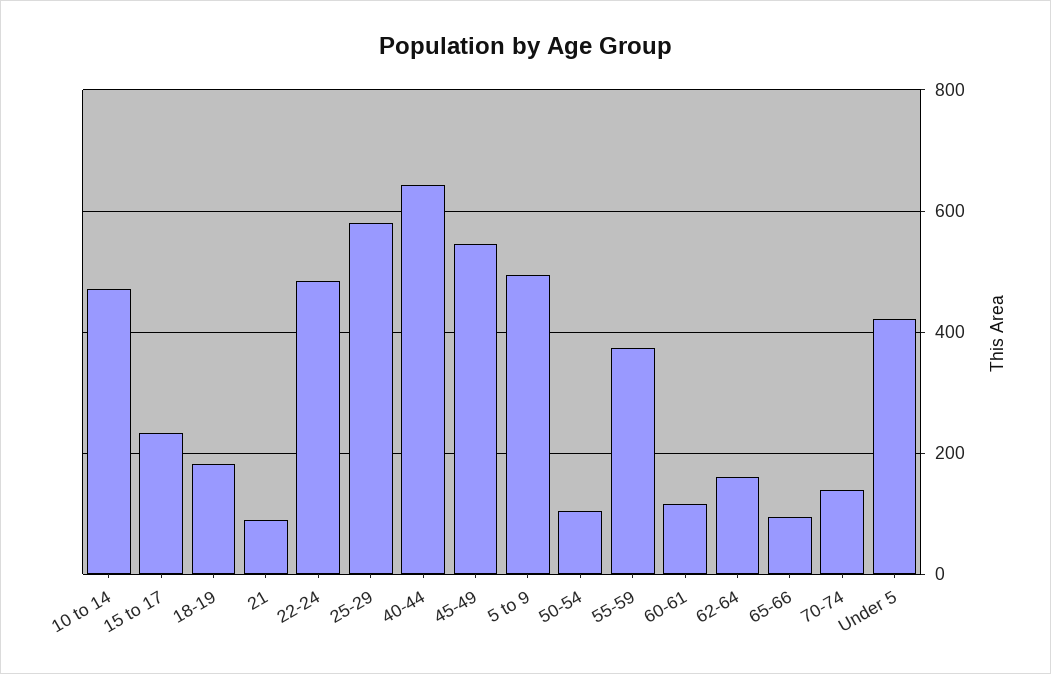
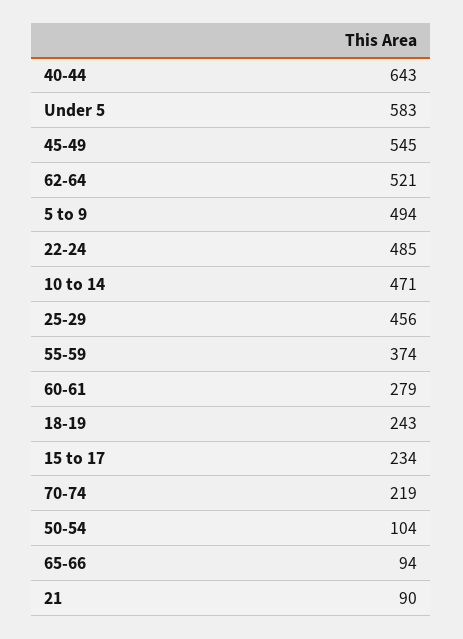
18-19: 180 -> 243
25-29: 580 -> 456
60-61: 120 -> 279
62-64: 160 -> 521
70-74: 140 -> 219
Under 5: 420 -> 583

